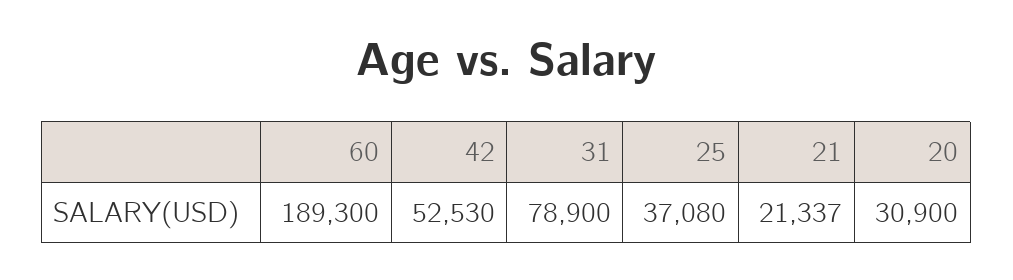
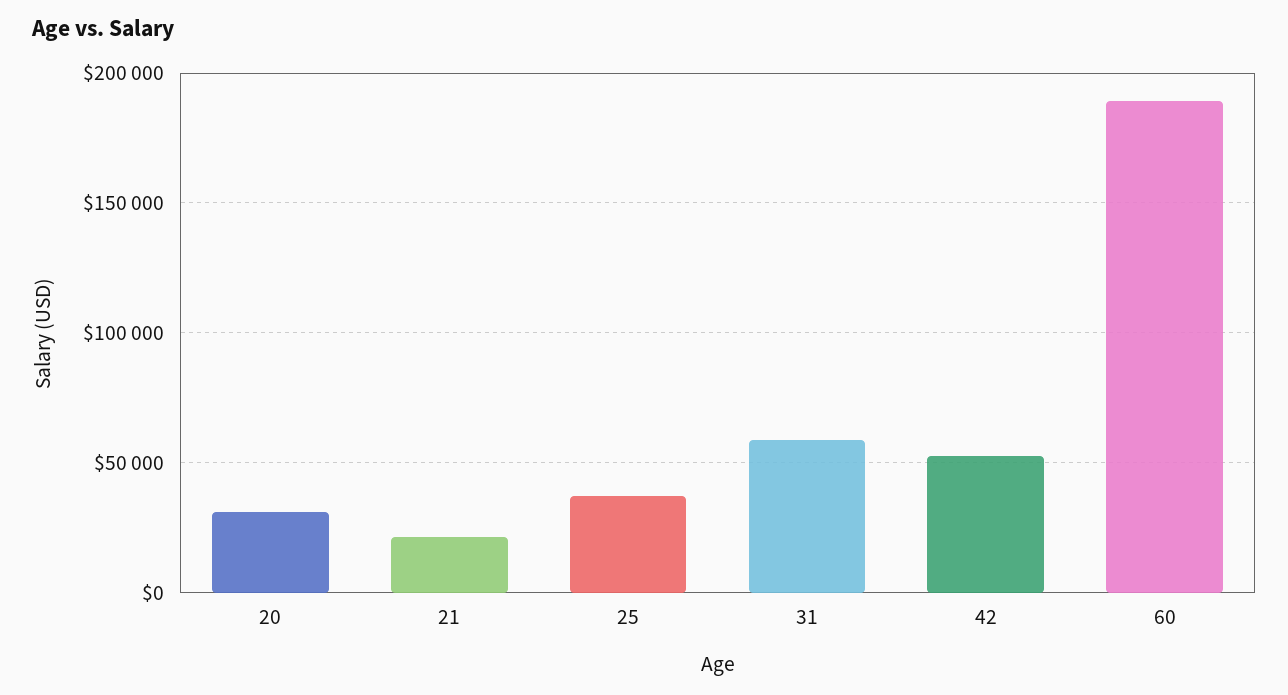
31: 78900 -> 60000

